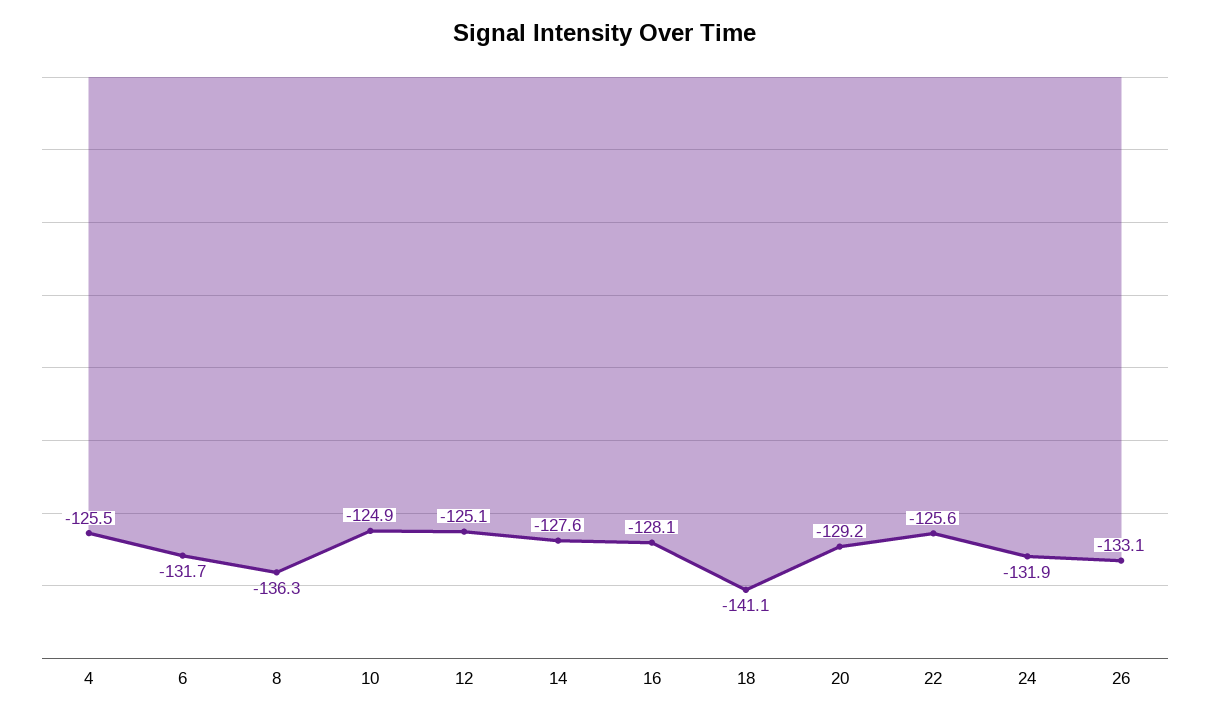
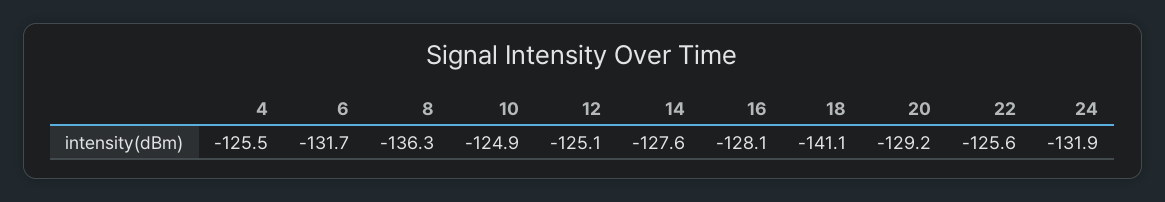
26: -133.1 -> none

